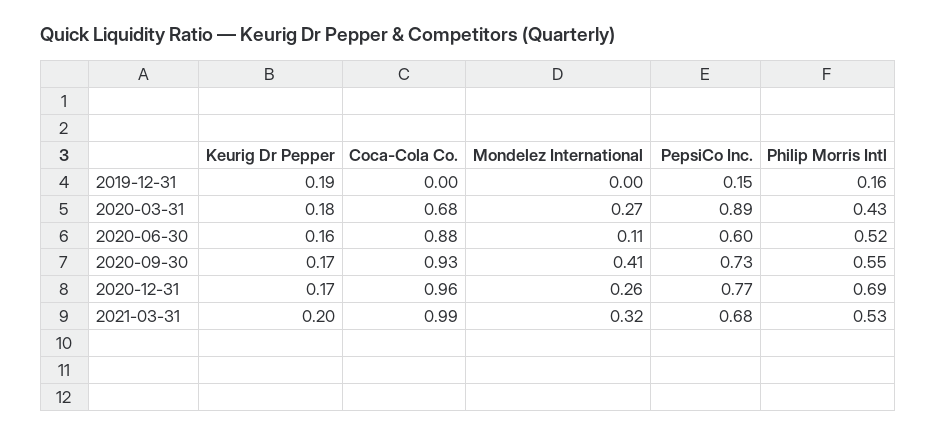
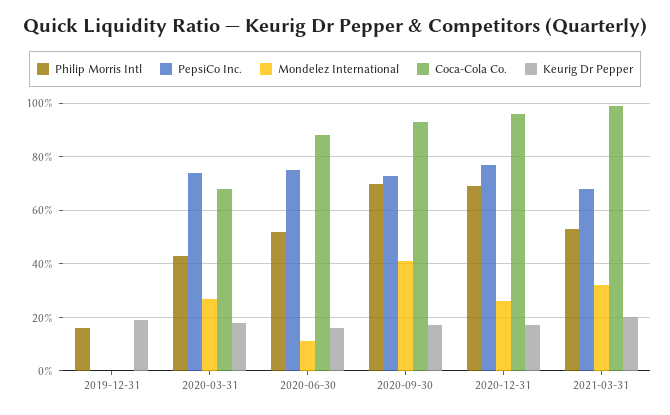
PepsiCo Inc., 2019-12-31: 0.15 -> 0
PepsiCo Inc., 2020-03-31: 0.89 -> 0.75
PepsiCo Inc., 2020-06-30: 0.6 -> 0.75
Philip Morris Intl, 2020-09-30: 0.55 -> 0.7

